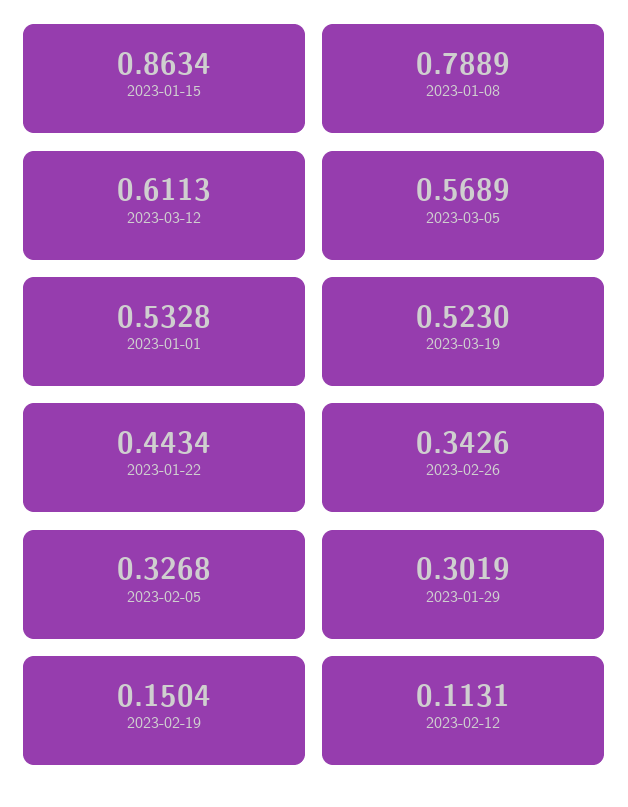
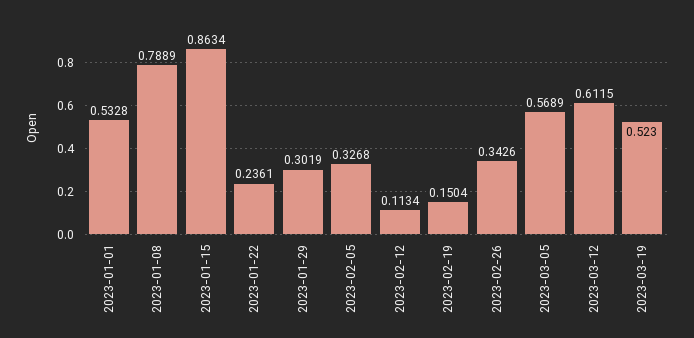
2023-03-12: 0.6113 -> 0.6115
2023-01-22: 0.4434 -> 0.2361
2023-02-12: 0.1131 -> 0.1134

